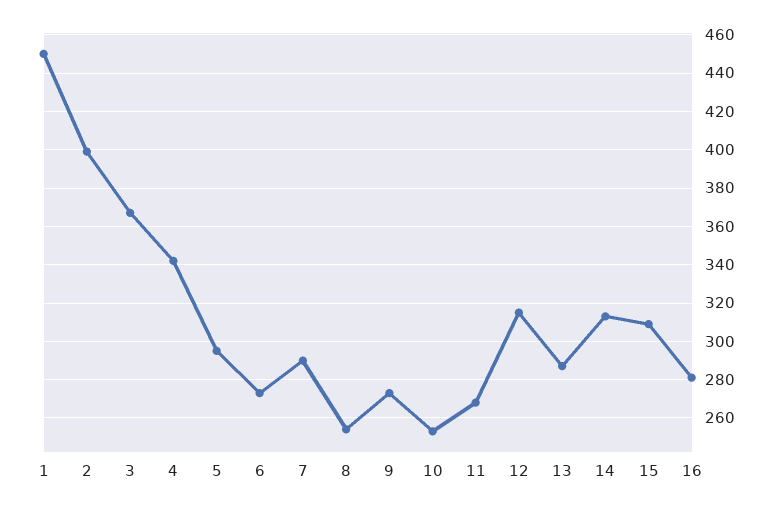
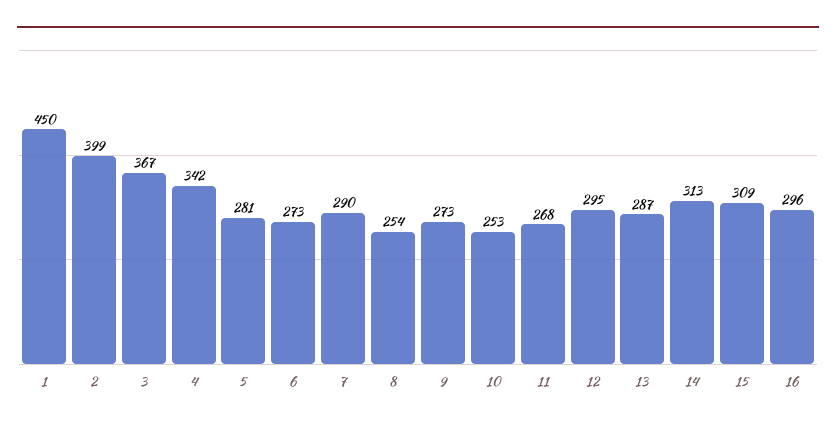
5: 295 -> 281
12: 315 -> 295
16: 280 -> 296

